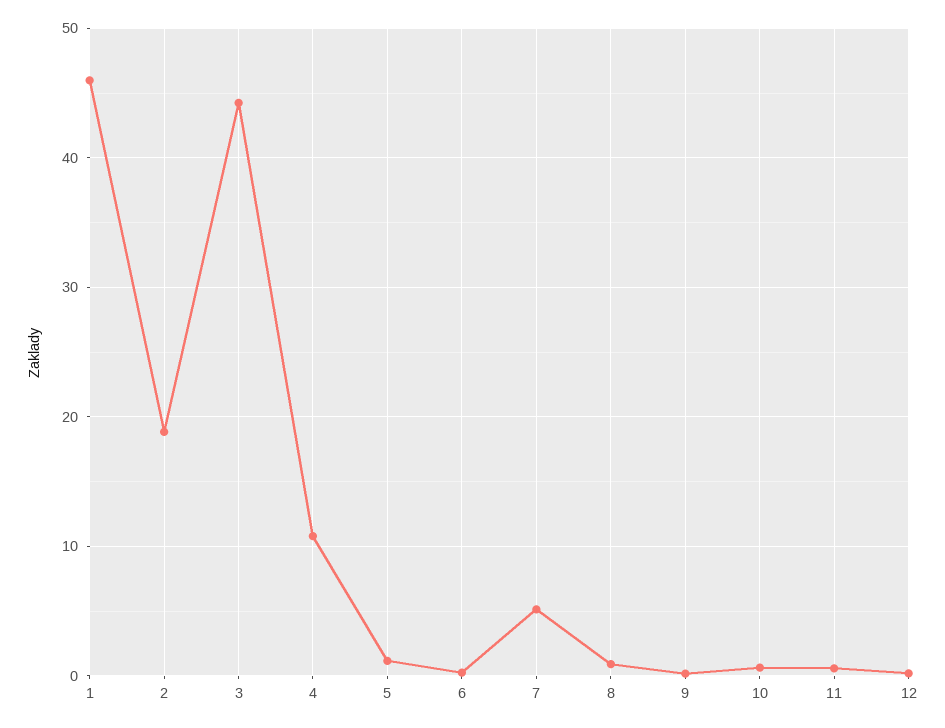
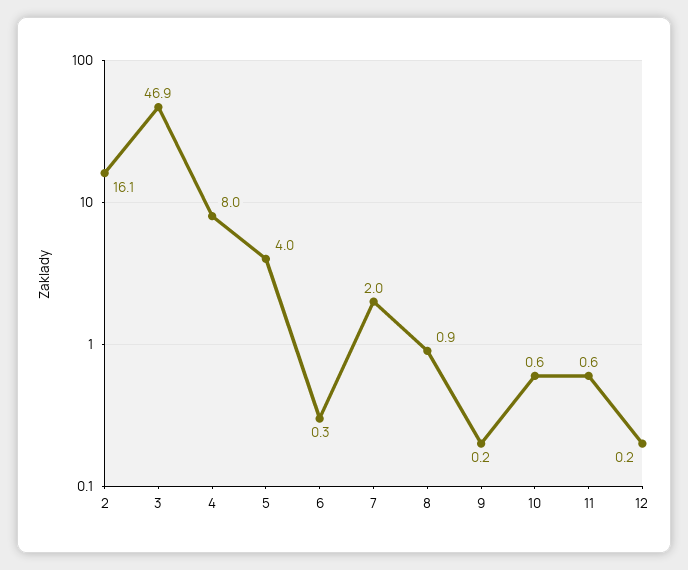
1: 46 -> none
2: 19 -> 16.1
3: 44 -> 46.9
4: 11 -> 8
5: 1 -> 4
7: 5 -> 2

